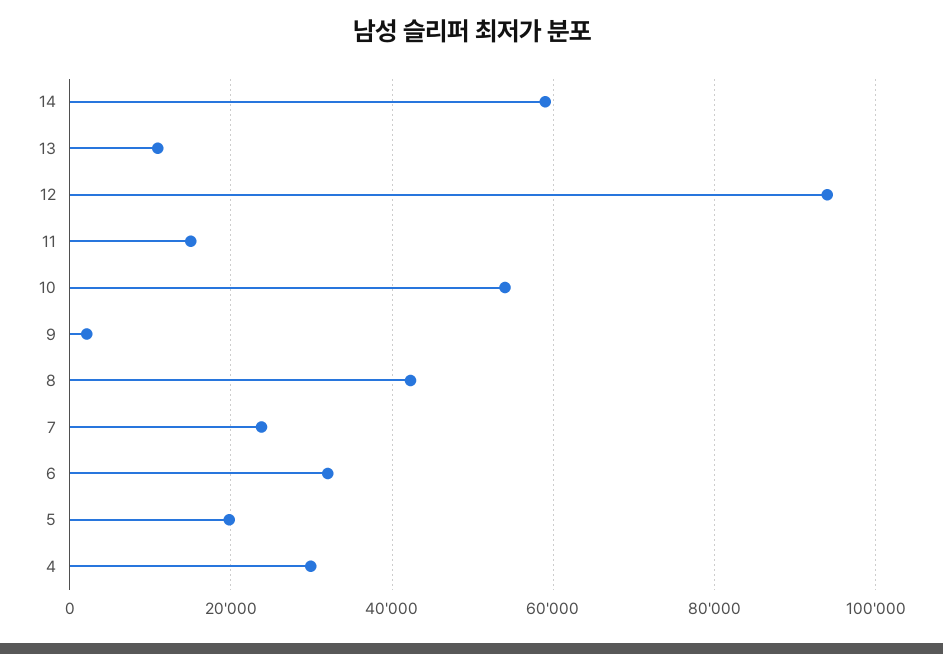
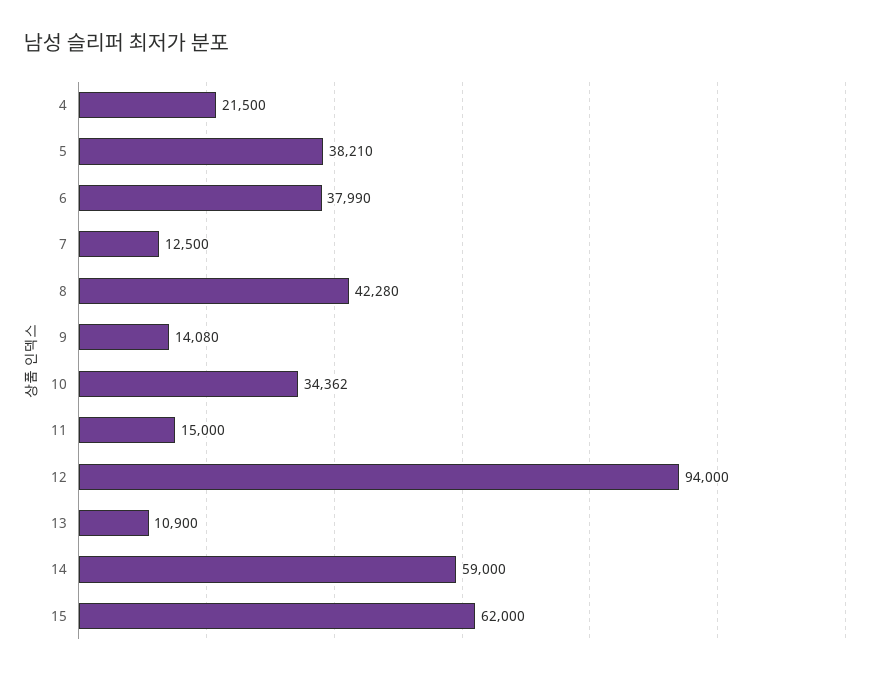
10: 54000 -> 34362
9: 2000 -> 14080
7: 24000 -> 12500
6: 32000 -> 37990
5: 20000 -> 38210
4: 30000 -> 21500
15: none -> 62000

